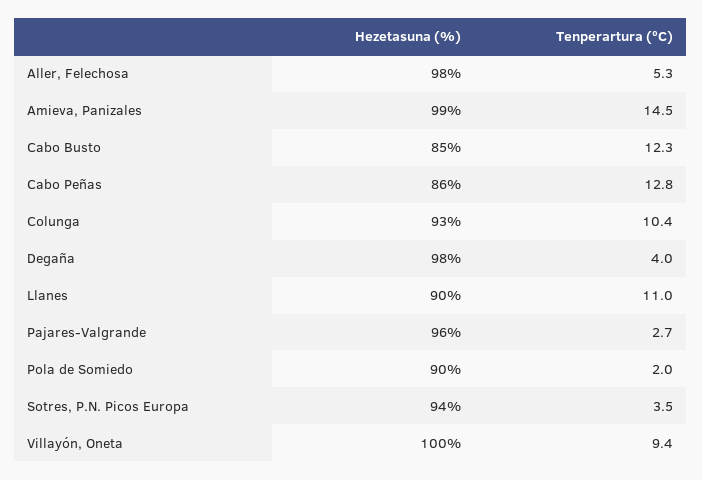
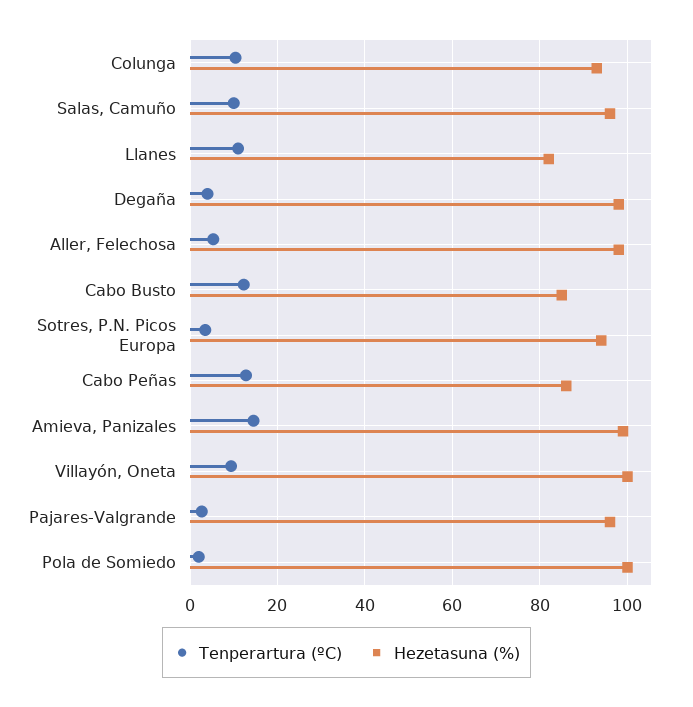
Hezetasuna (%), Llanes: 90 -> 82
Hezetasuna (%), Pola de Somiedo: 90 -> 100
Tenperartura (ºC), Salas, Camuño: none -> 10
Hezetasuna (%), Salas, Camuño: none -> 96

